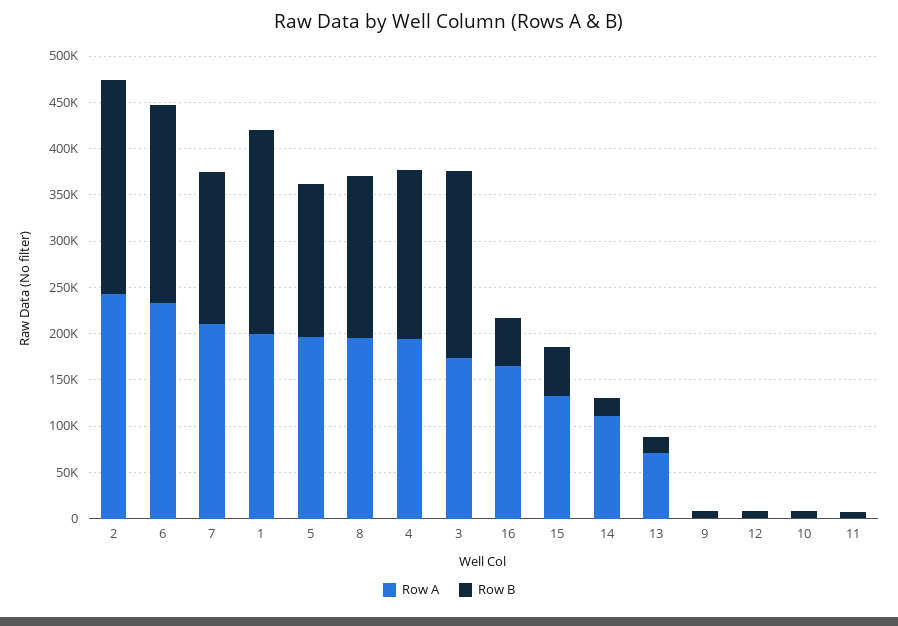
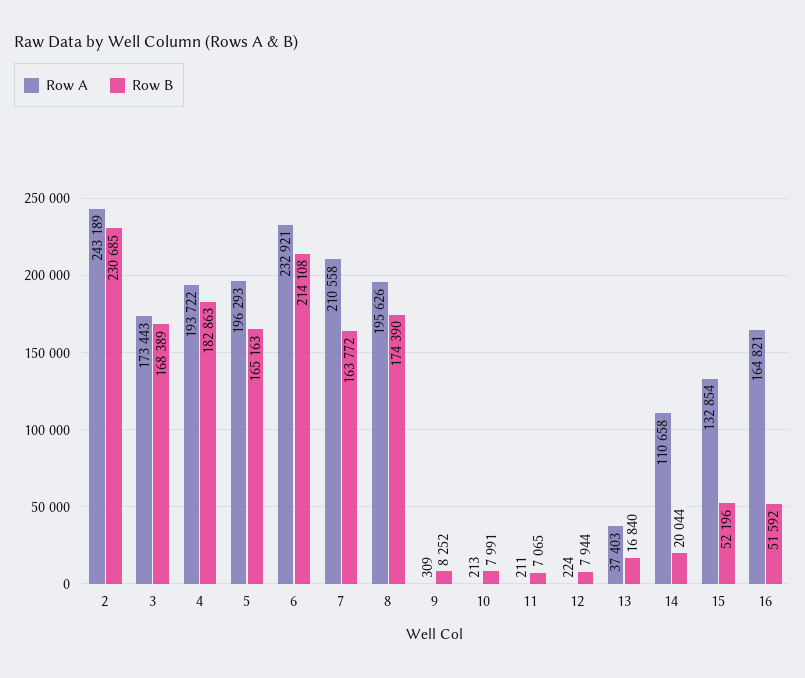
Row A, 1: 200000 -> none
Row B, 1: 220000 -> none
Row B, 3: 200000 -> 168389
Row A, 13: 70000 -> 37403

